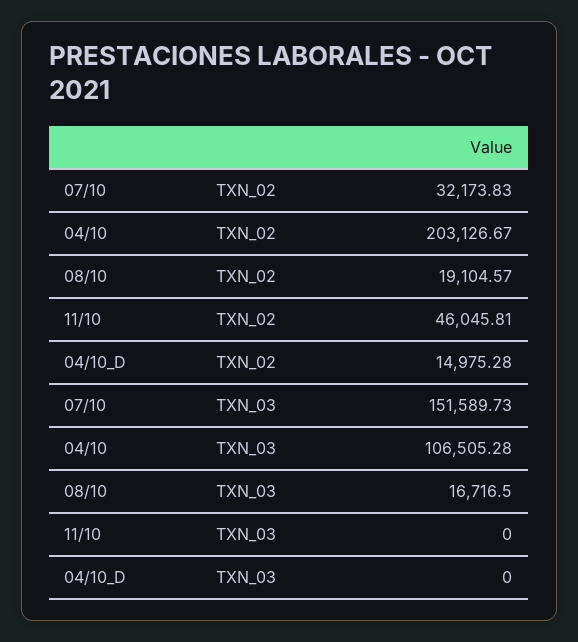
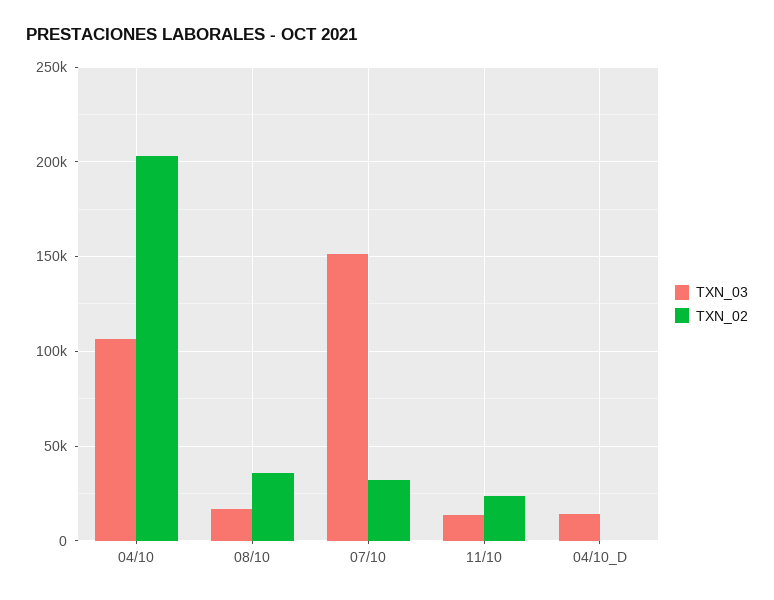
TXN_02, 08/10: 19104.57 -> 35000
TXN_02, 11/10: 46045.81 -> 25000
TXN_02, 04/10_D: 14975.28 -> 0
TXN_03, 11/10: 0 -> 15000
TXN_03, 04/10_D: 0 -> 15000

